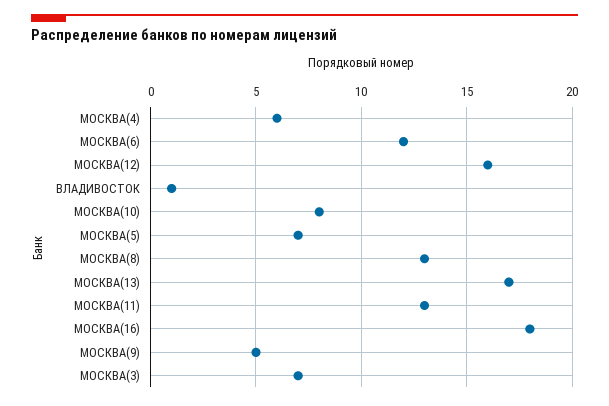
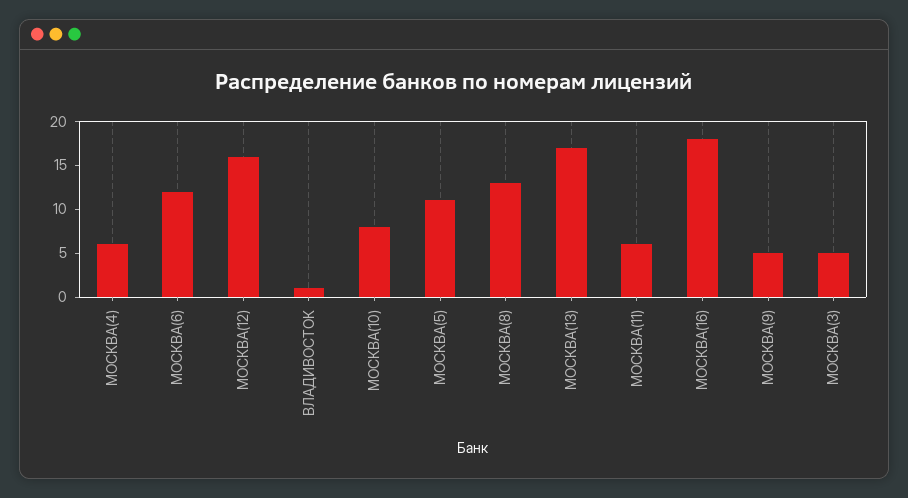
МОСКВА(5): 7 -> 11
МОСКВА(11): 13 -> 6
МОСКВА(3): 7 -> 5

